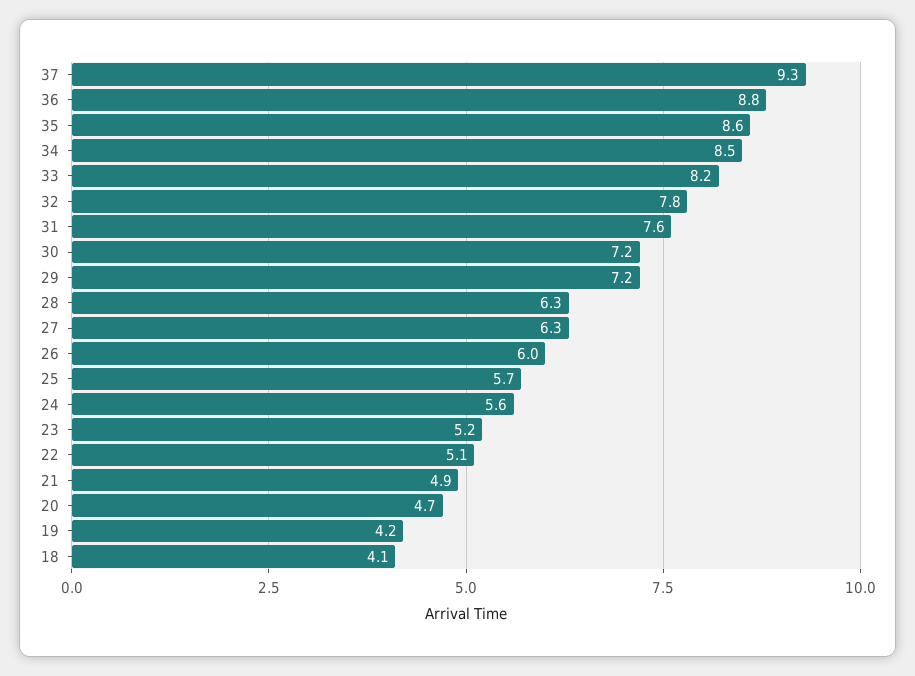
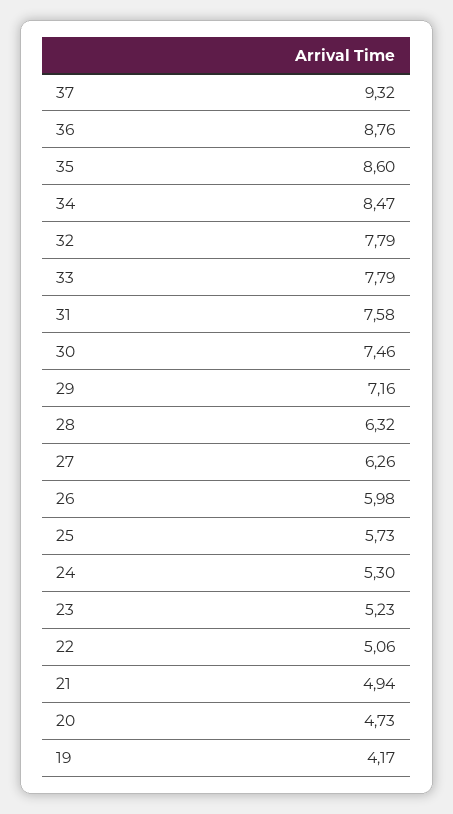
33: 8.2 -> 7.79
30: 7.2 -> 7.46
24: 5.6 -> 5.3
18: 4.1 -> none

